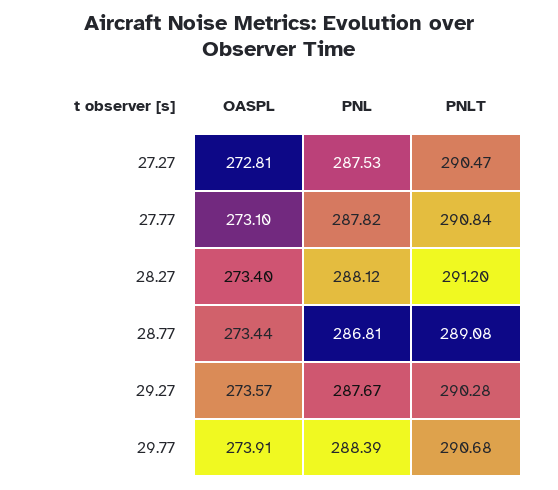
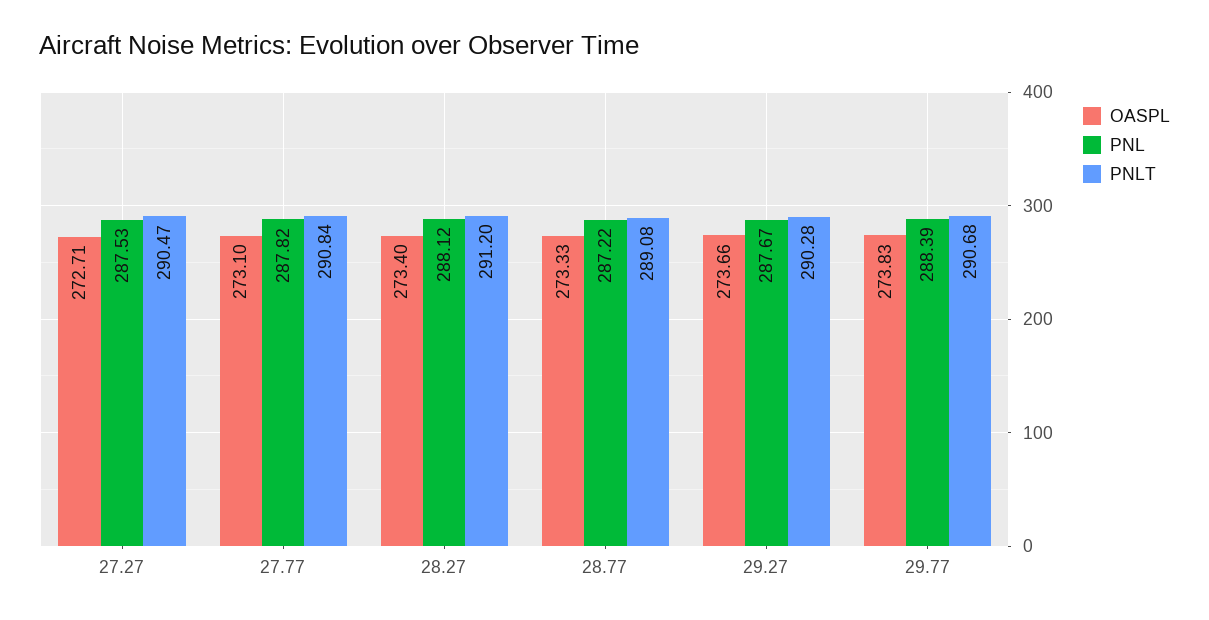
OASPL, 27.27: 272.81 -> 272.71
OASPL, 28.77: 273.44 -> 273.33
PNL, 28.77: 286.81 -> 287.22
OASPL, 29.27: 273.57 -> 273.66
OASPL, 29.77: 273.91 -> 273.83

